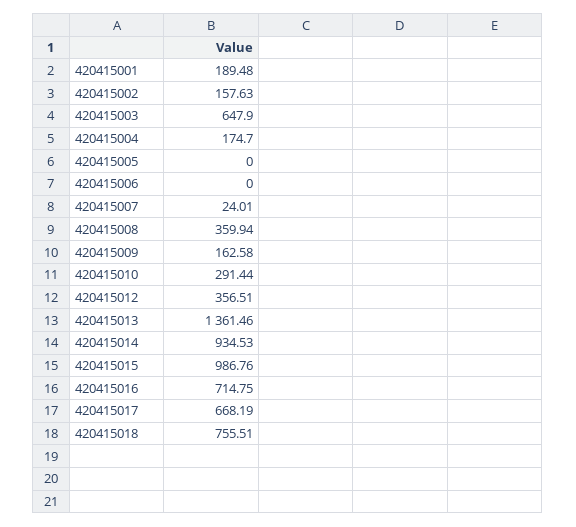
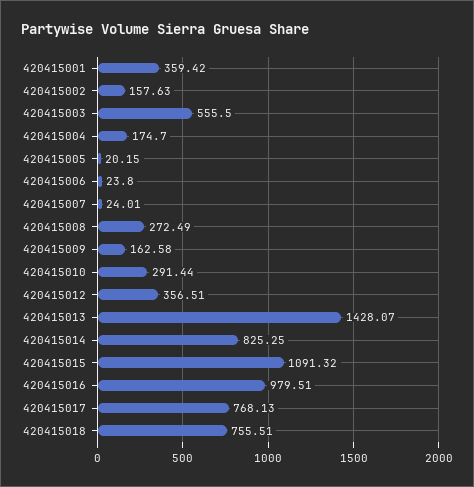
420415001: 189.48 -> 359.42
420415003: 647.9 -> 555.5
420415005: 0 -> 20.15
420415006: 0 -> 23.8
420415008: 359.94 -> 272.49
420415013: 1361.46 -> 1428.07
420415014: 934.53 -> 825.25
420415015: 986.76 -> 1091.32
420415016: 714.75 -> 979.51
420415017: 668.19 -> 768.13

